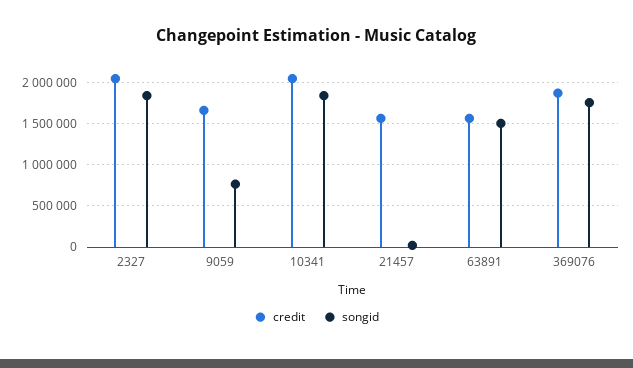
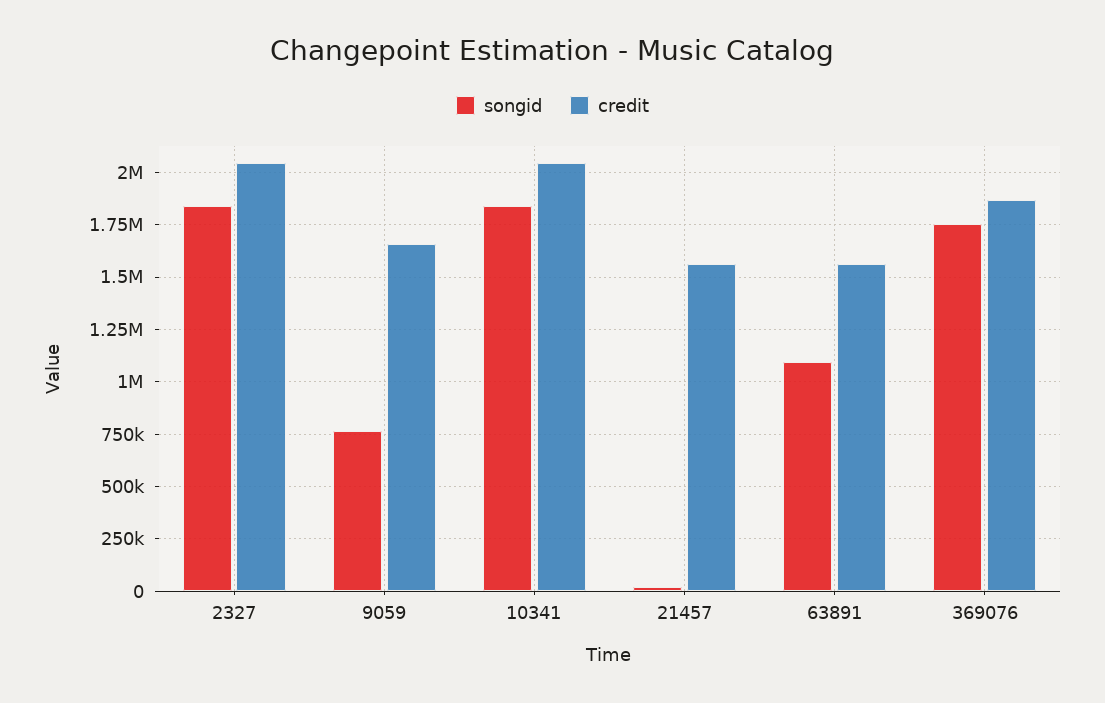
songid, 63891: 1500000 -> 1100000

